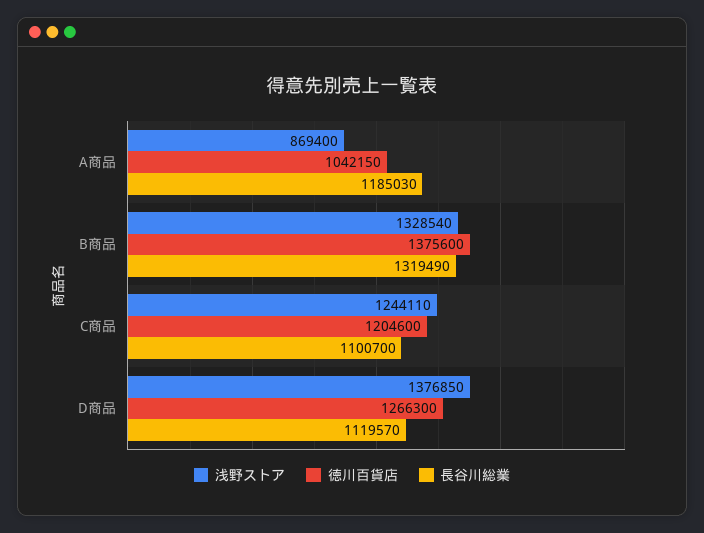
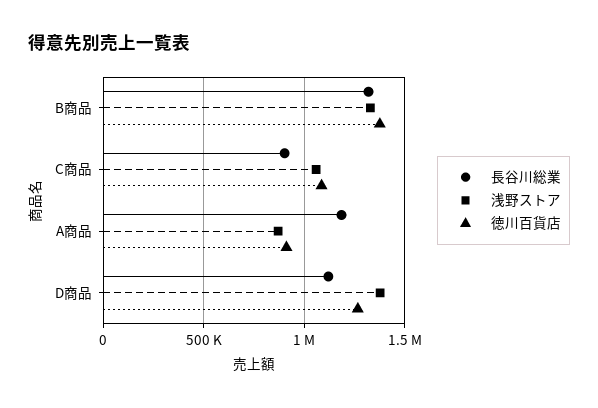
徳川百貨店, A商品: 1042150 -> 900000
浅野ストア, C商品: 1244110 -> 1050000
徳川百貨店, C商品: 1204600 -> 1100000
長谷川総業, C商品: 1100700 -> 900000

